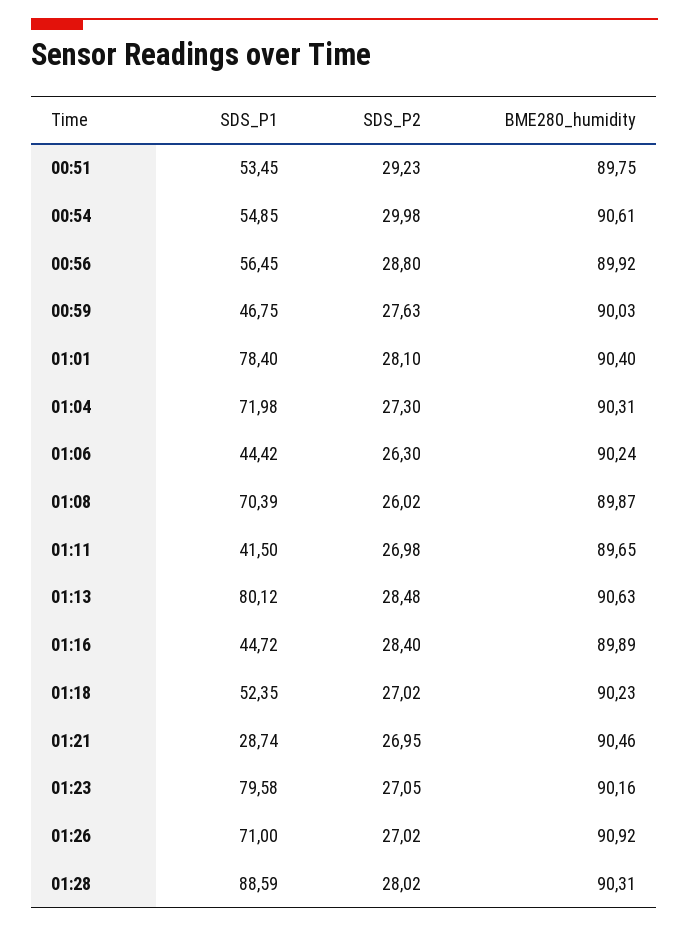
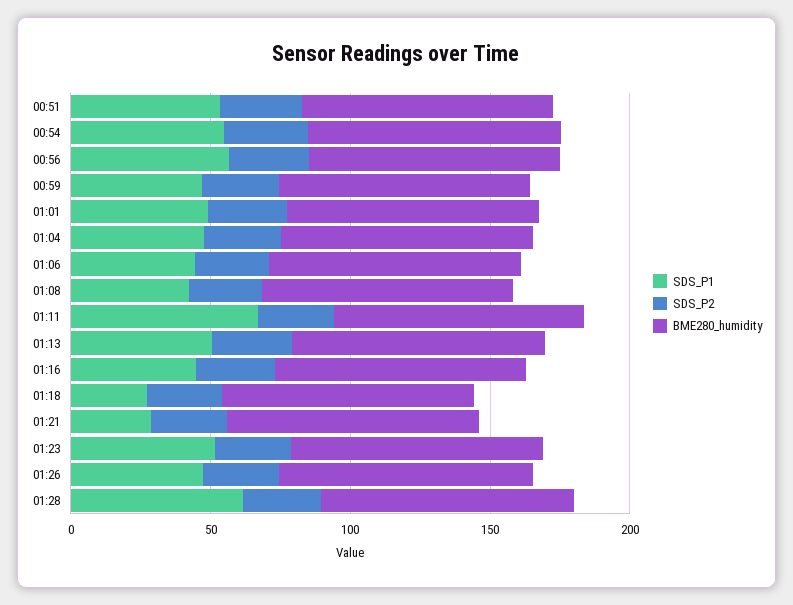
SDS_P1, 01:01: 78.4 -> 50
SDS_P1, 01:04: 71.98 -> 50
SDS_P1, 01:08: 70.39 -> 40
SDS_P1, 01:11: 41.5 -> 70
SDS_P1, 01:13: 80.12 -> 50
SDS_P1, 01:18: 52.35 -> 30
SDS_P1, 01:23: 79.58 -> 50
SDS_P1, 01:26: 71 -> 50
SDS_P1, 01:28: 88.59 -> 60

